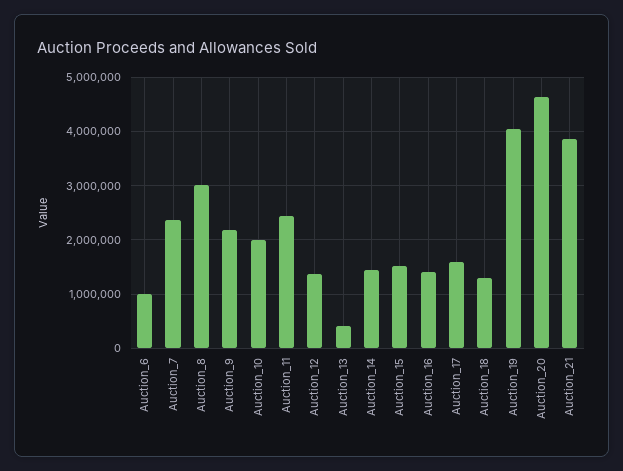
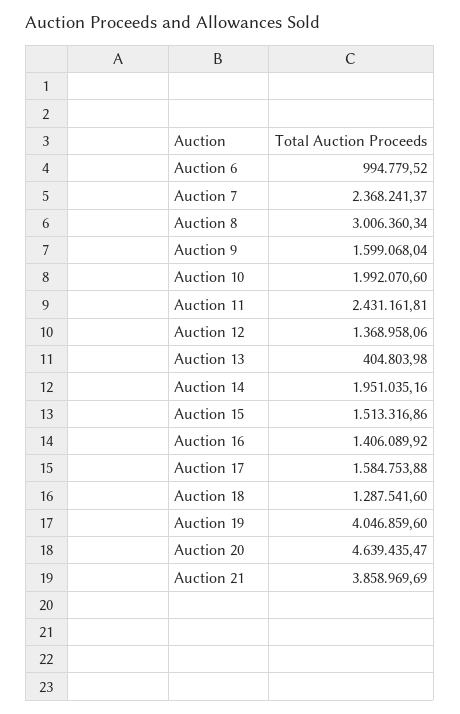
Auction_9: 2200000 -> 1599068.04
Auction_14: 1400000 -> 1951035.16

